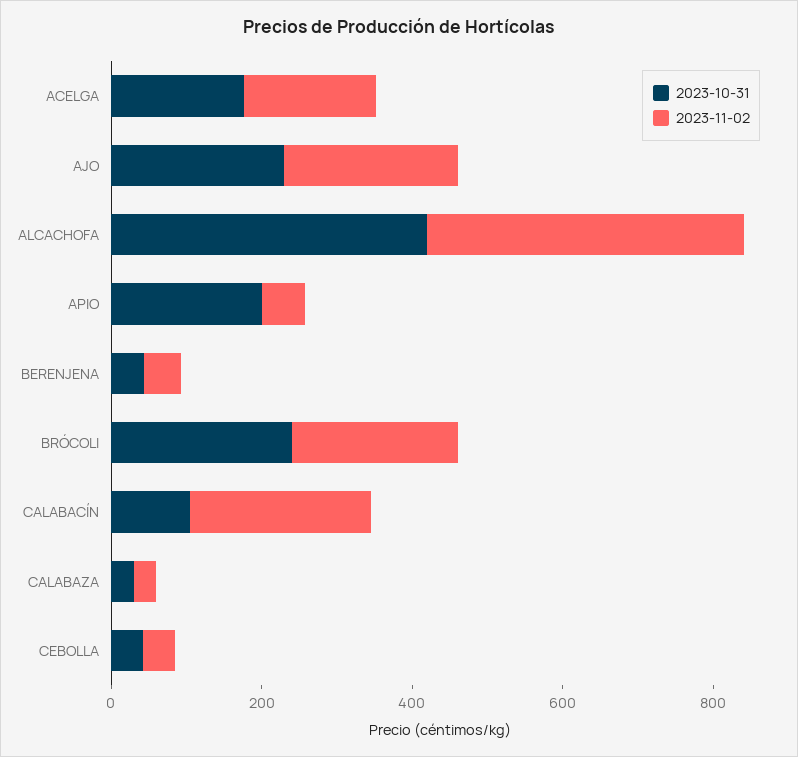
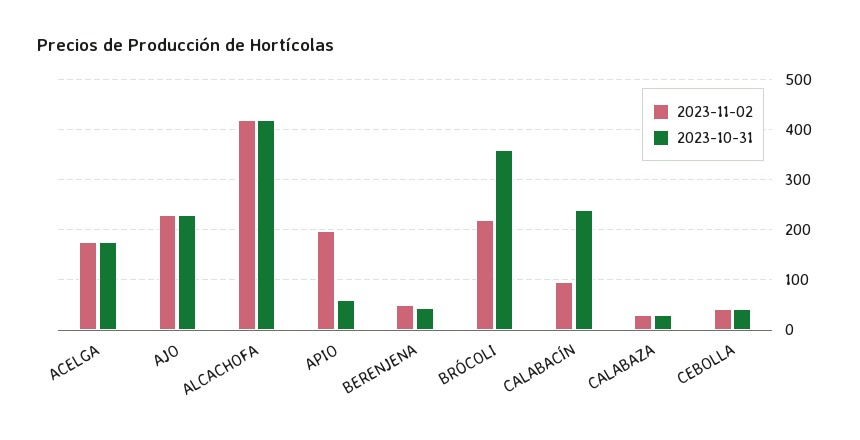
2023-10-31, APIO: 200 -> 60
2023-11-02, APIO: 50 -> 200
2023-10-31, BRÓCOLI: 250 -> 360
2023-10-31, CALABACÍN: 100 -> 240
2023-11-02, CALABACÍN: 250 -> 100

